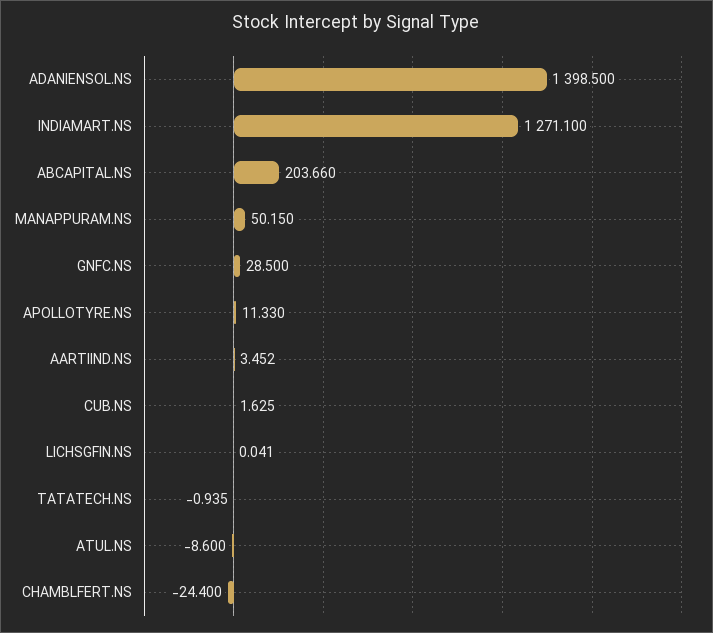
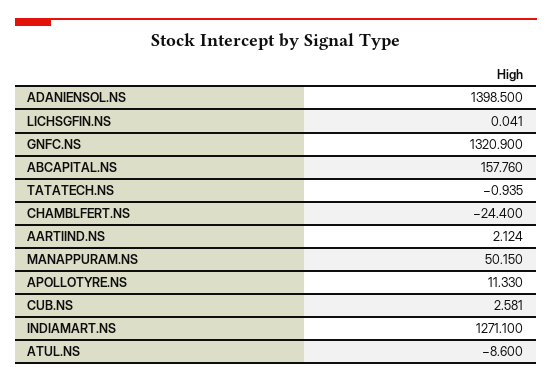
ABCAPITAL.NS: 203.66 -> 157.76
GNFC.NS: 28.5 -> 1320.9
AARTIIND.NS: 3.452 -> 2.124
CUB.NS: 1.625 -> 2.581

